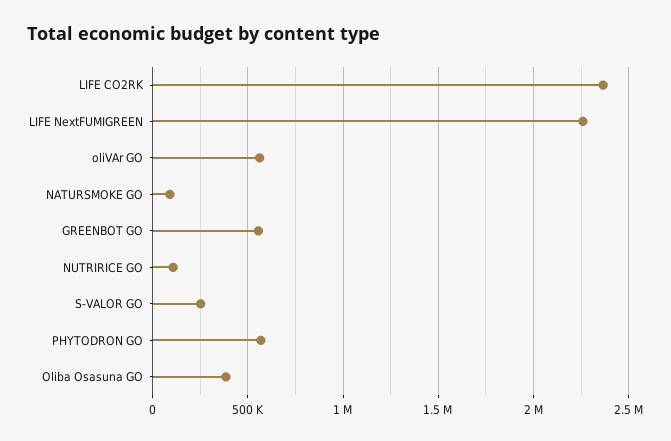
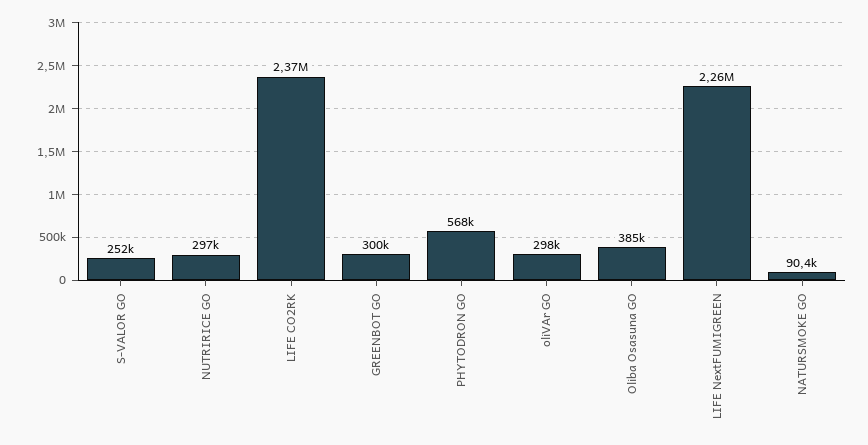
oliVAr GO: 550000 -> 298000
GREENBOT GO: 550000 -> 300000
NUTRIRICE GO: 100000 -> 297000

